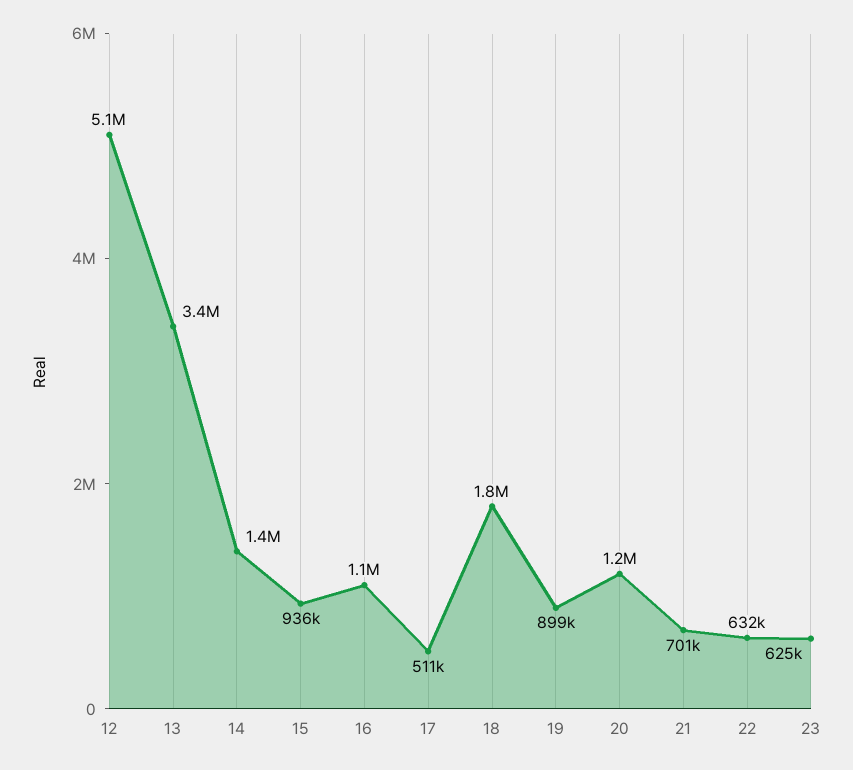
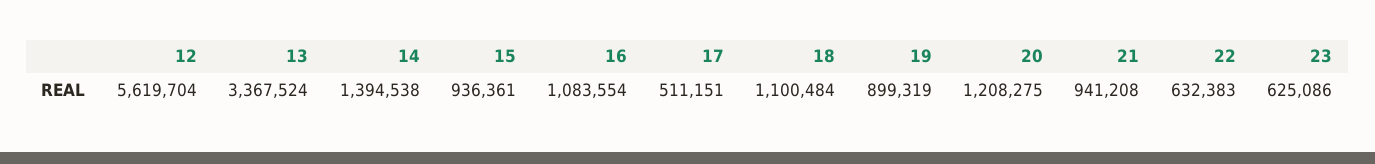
12: 5100000 -> 5619704
18: 1800000 -> 1100484
21: 701000 -> 941208

